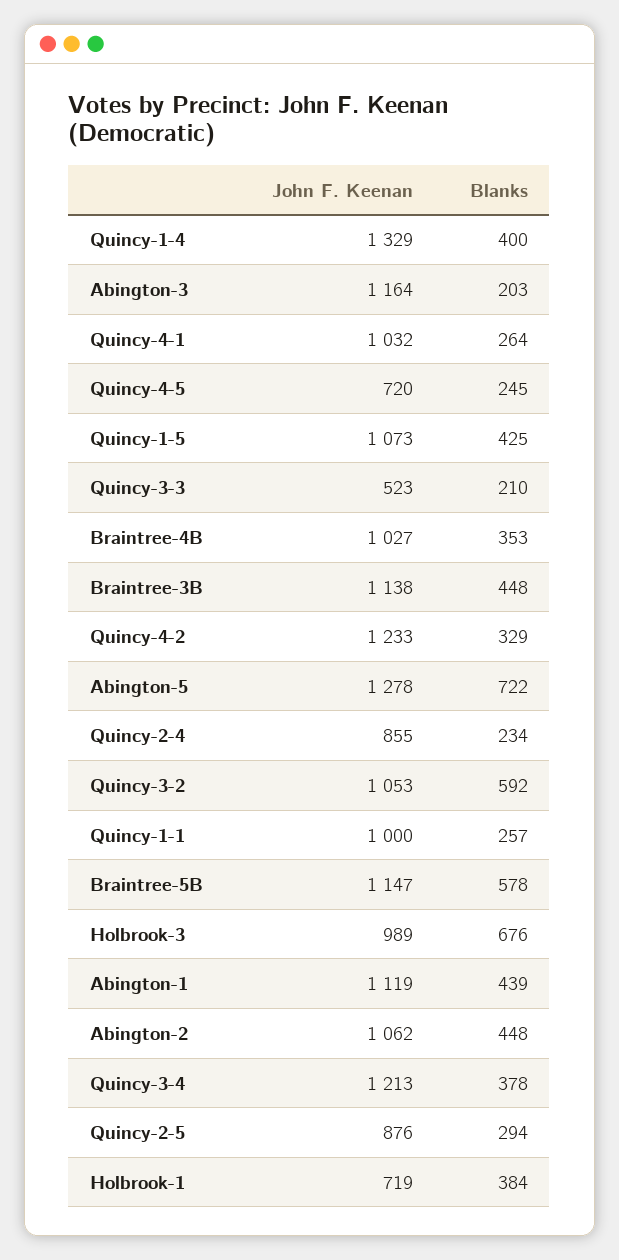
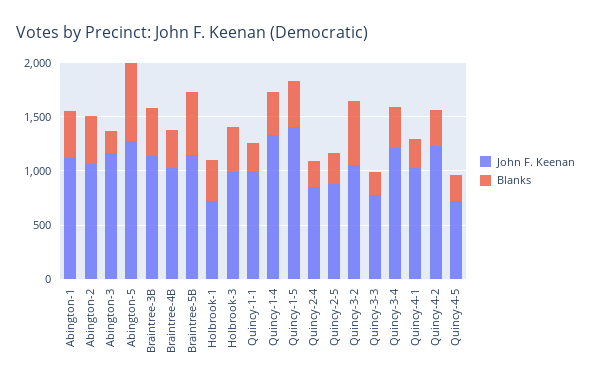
John F. Keenan, Quincy-1-5: 1073 -> 1400
John F. Keenan, Quincy-3-3: 523 -> 800
Blanks, Holbrook-3: 676 -> 400

